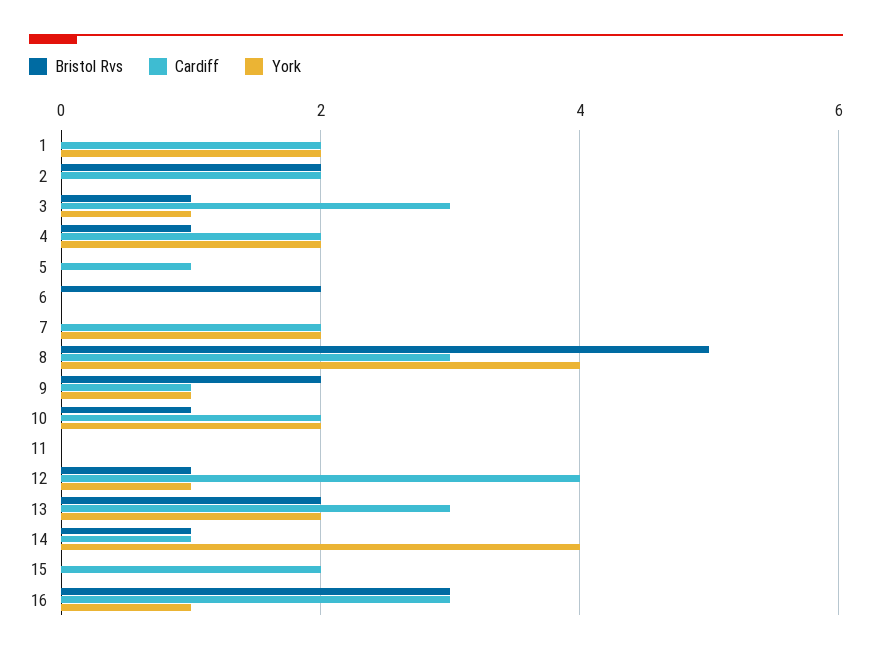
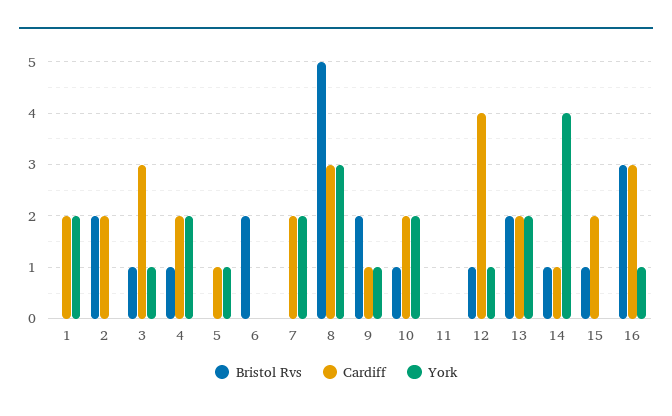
York, 5: 0 -> 1
York, 8: 4 -> 3
Cardiff, 13: 3 -> 2
Bristol Rvs, 15: 0 -> 1

